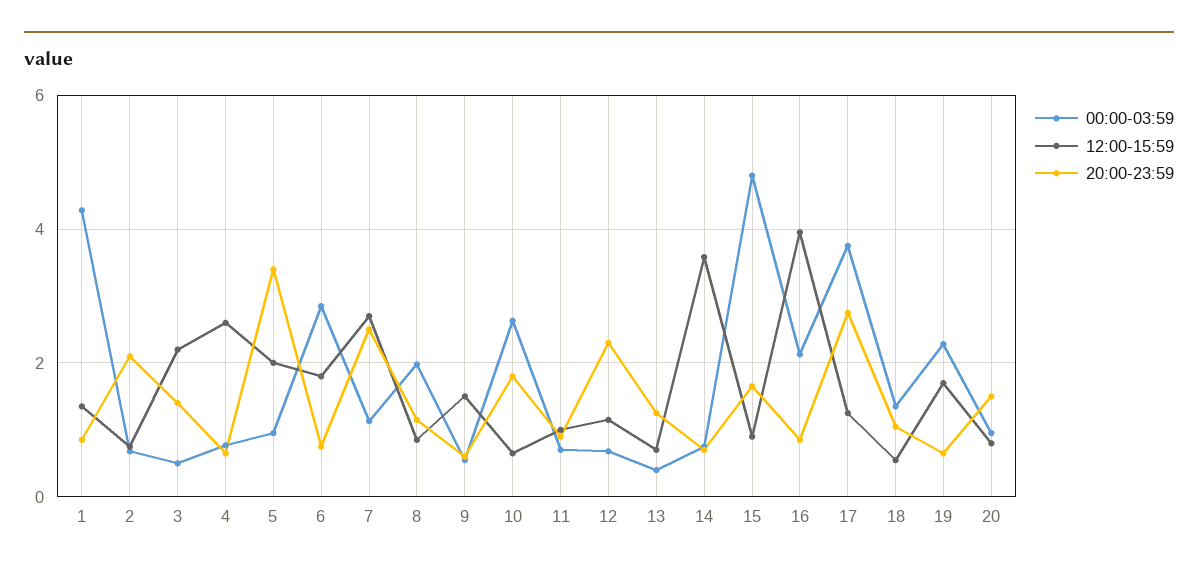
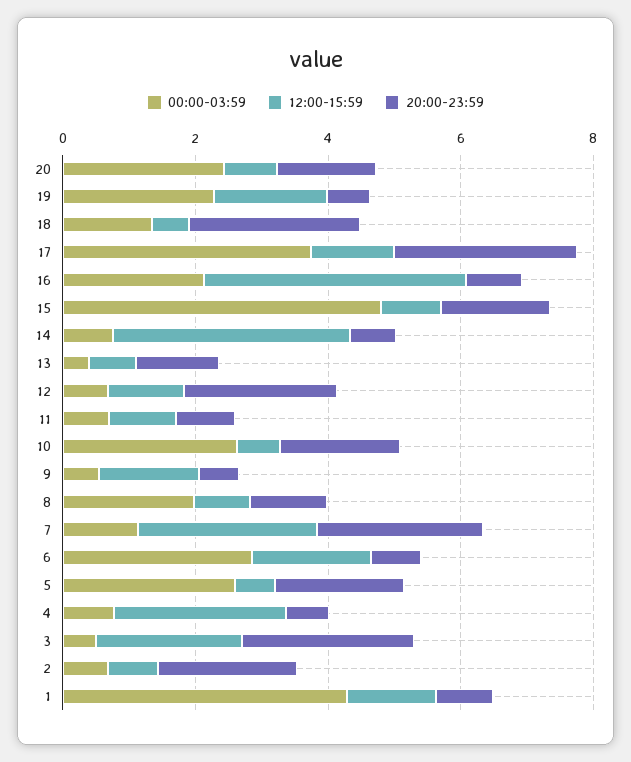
20:00-23:59, 3: 1.4 -> 2.5
00:00-03:59, 5: 1 -> 2.5
12:00-15:59, 5: 2 -> 0.5
20:00-23:59, 5: 3.4 -> 2
20:00-23:59, 18: 1 -> 2.5
00:00-03:59, 20: 1 -> 2.5

